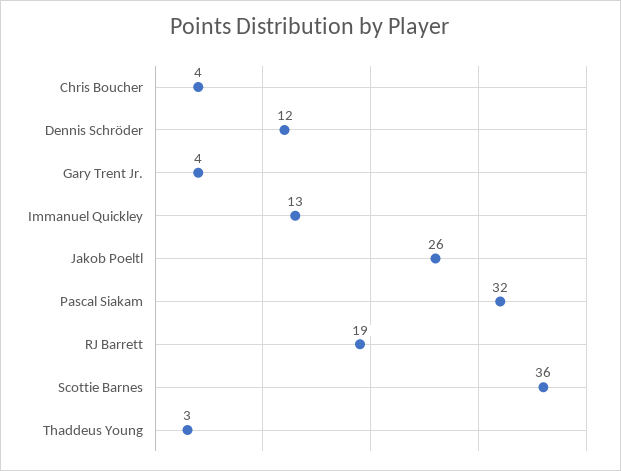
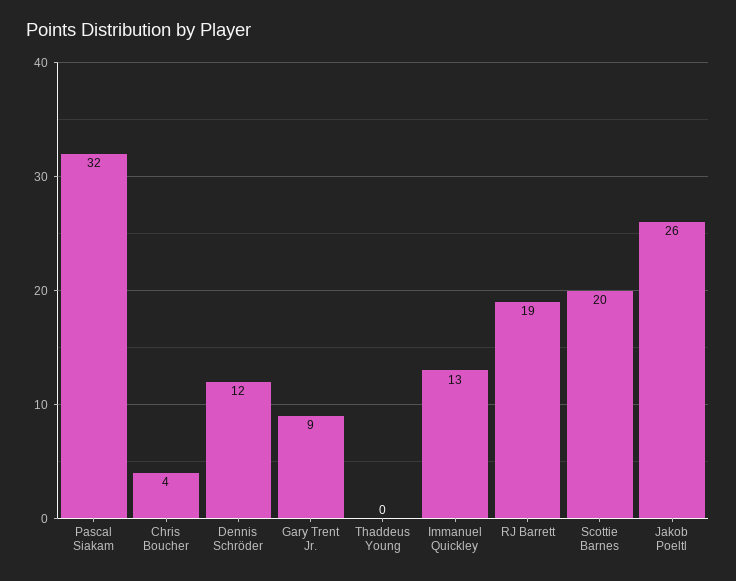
Gary Trent Jr.: 4 -> 9
Scottie Barnes: 36 -> 20
Thaddeus Young: 3 -> 0

